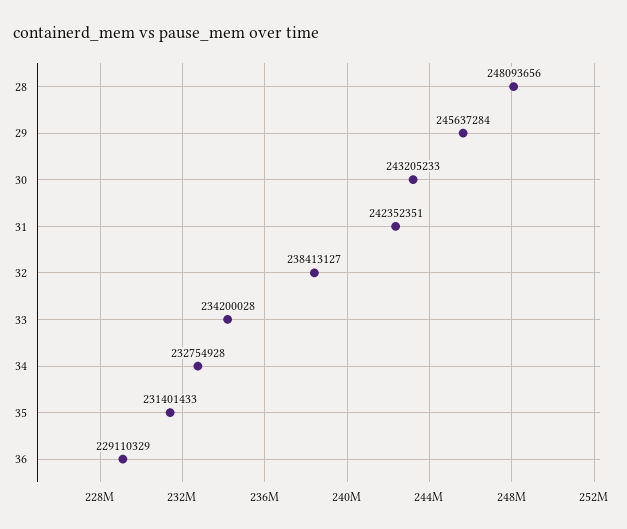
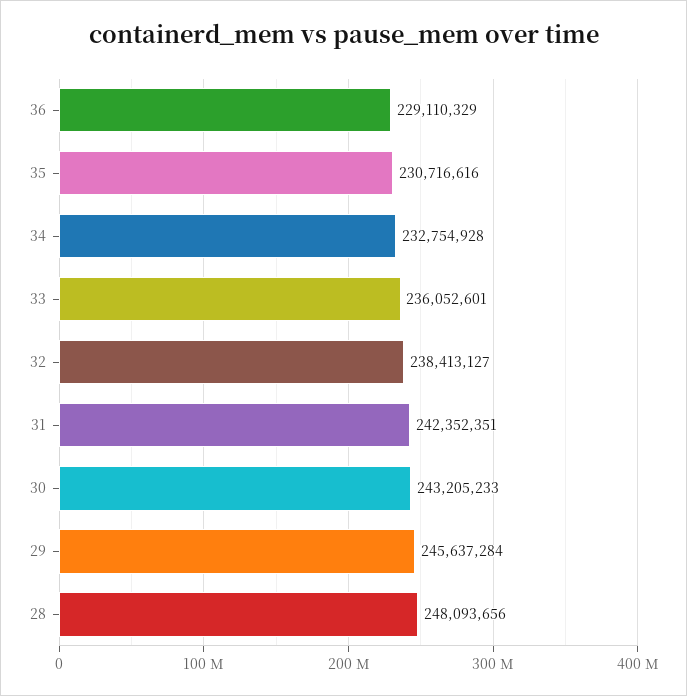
33: 234200028 -> 236052601
35: 231401433 -> 230716616

